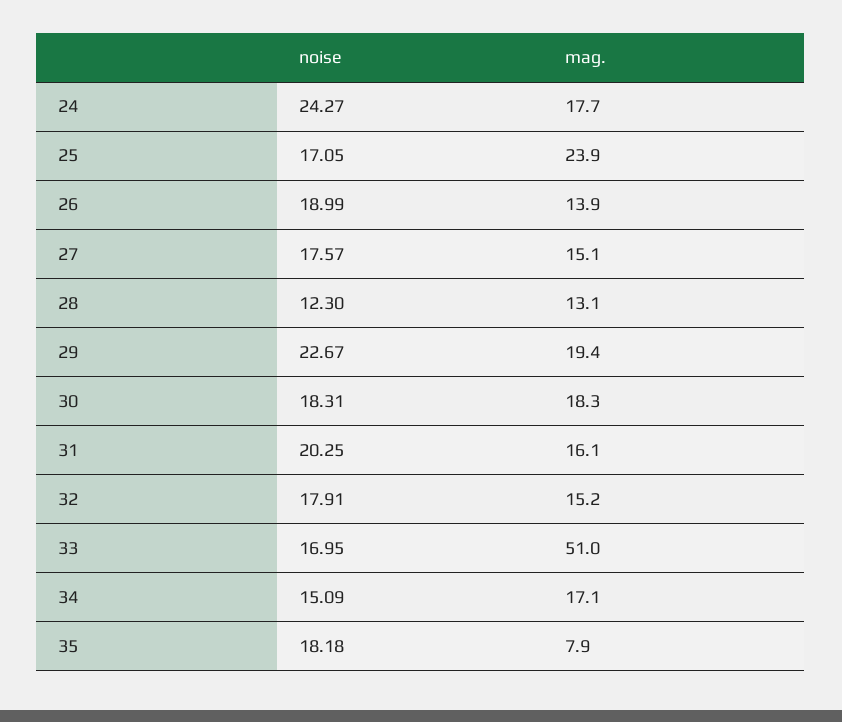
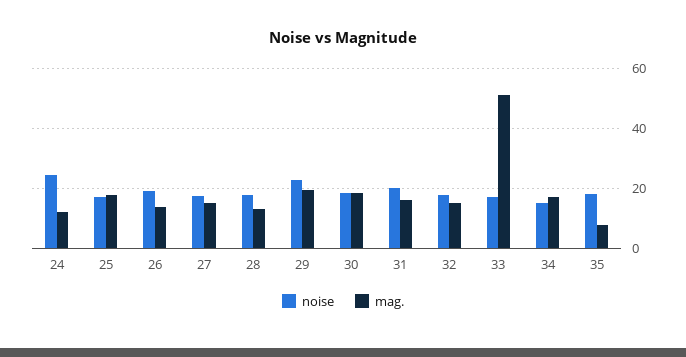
mag., 24: 17.7 -> 12
mag., 25: 23.9 -> 18
noise, 28: 12.3 -> 18

